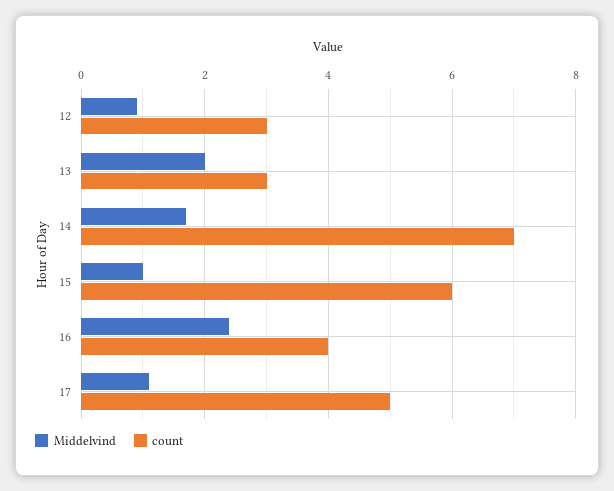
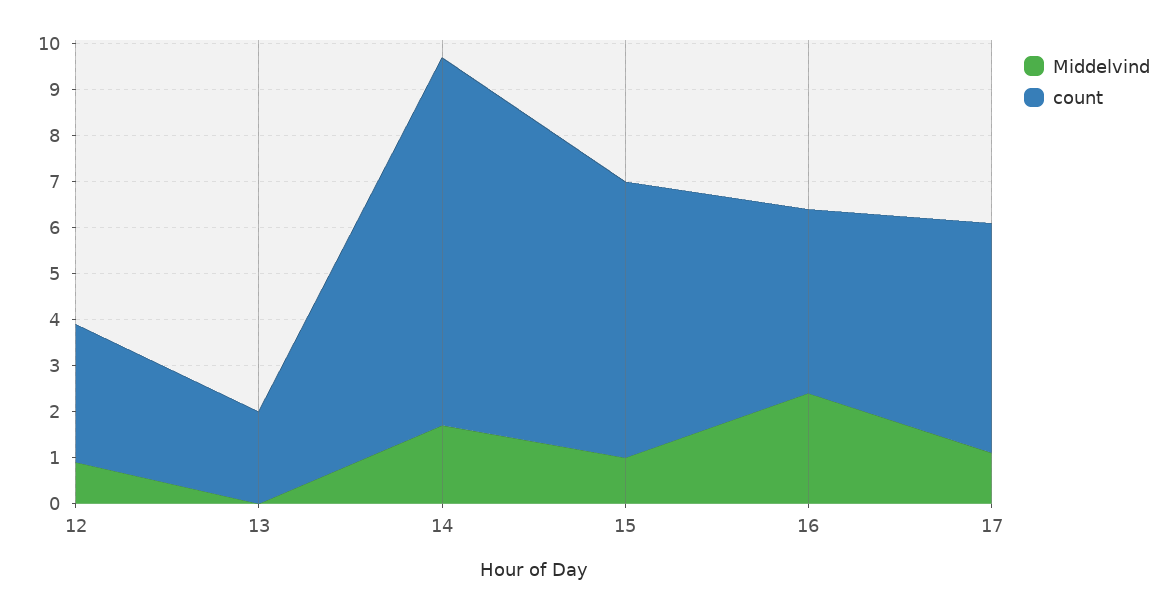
Middelvind, 13: 2 -> 0
count, 13: 3 -> 2
count, 14: 7 -> 8

